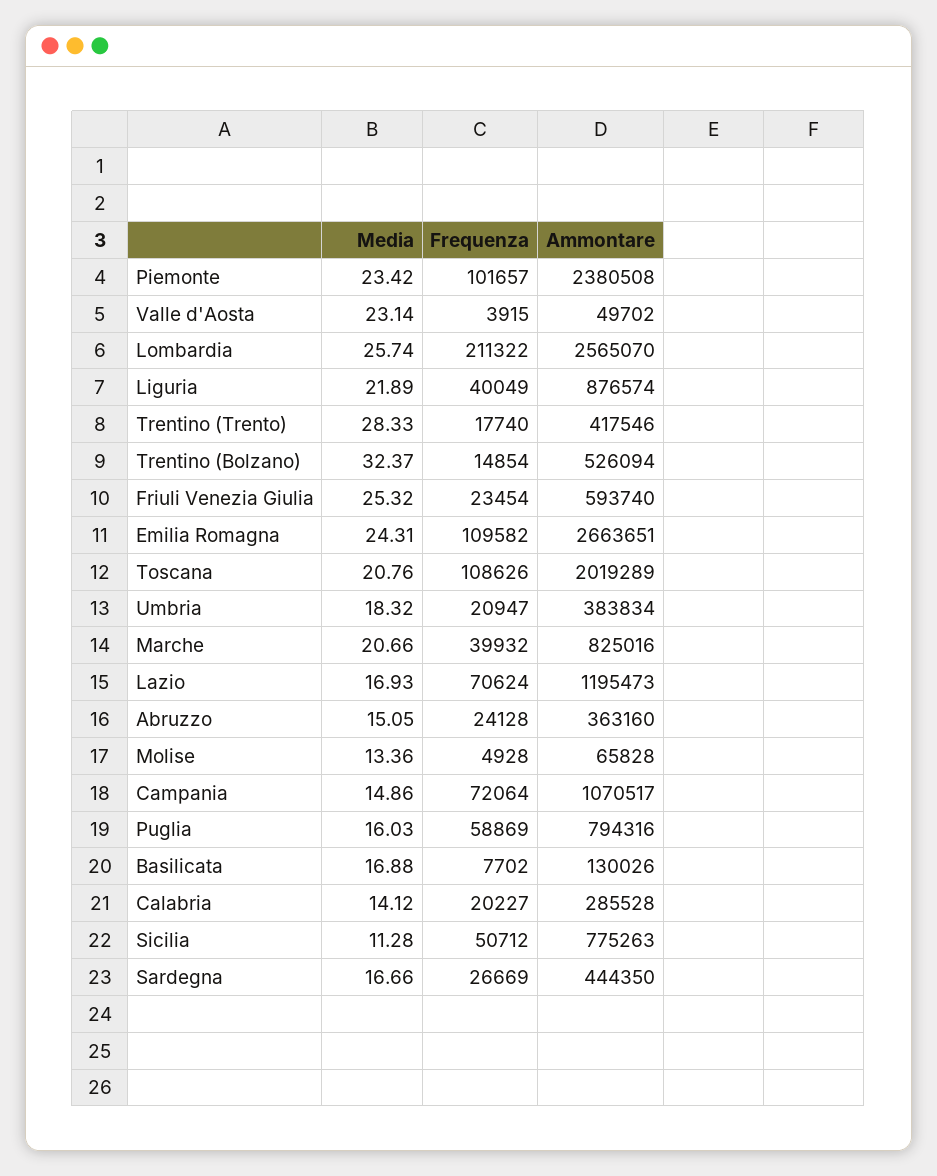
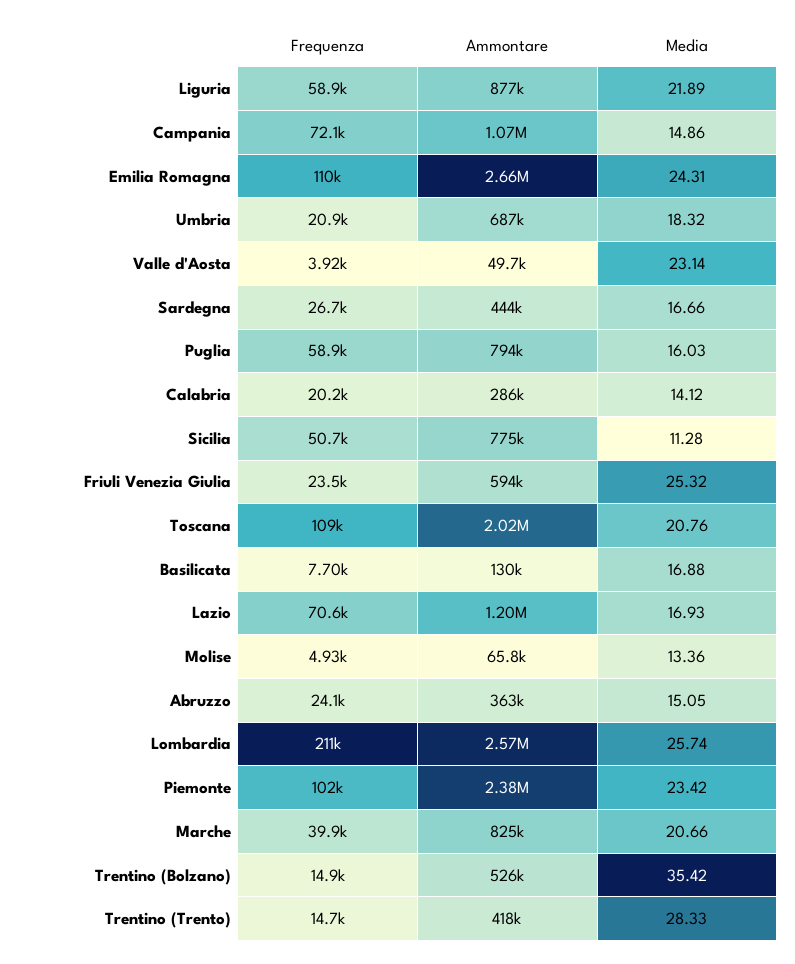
Frequenza, Liguria: 40049 -> 58900
Frequenza, Trentino (Trento): 17740 -> 14700
Media, Trentino (Bolzano): 32.37 -> 35.42
Ammontare, Umbria: 383834 -> 687000

